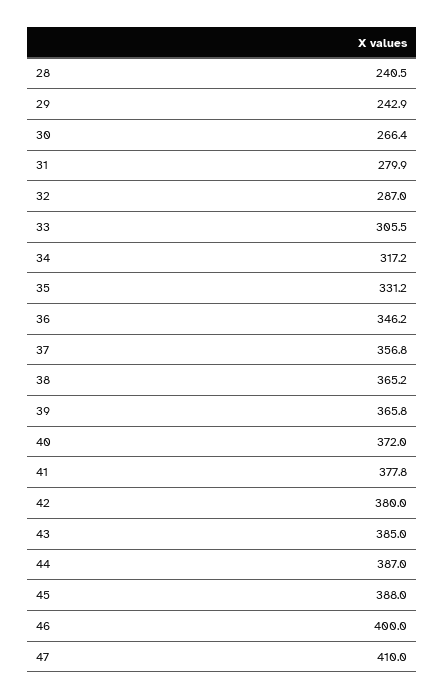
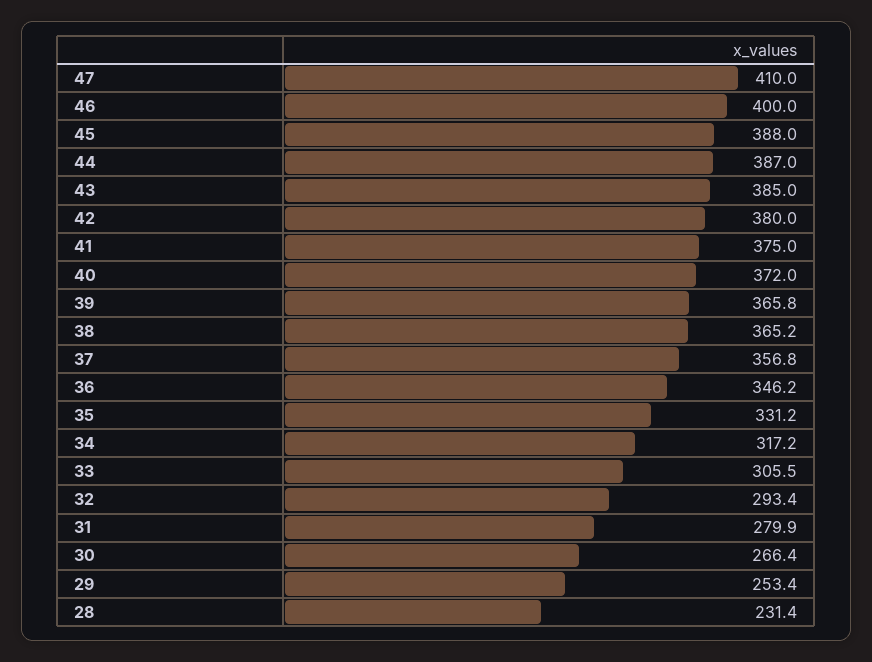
28: 240.5 -> 231.4
29: 242.9 -> 253.4
32: 287 -> 293.4
41: 377.8 -> 375

